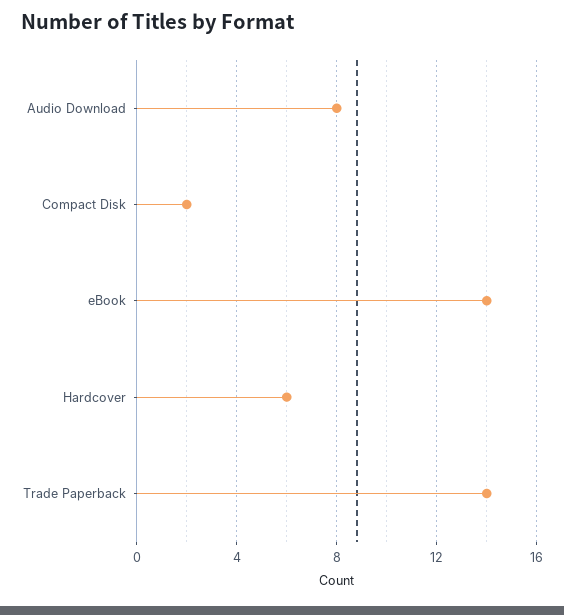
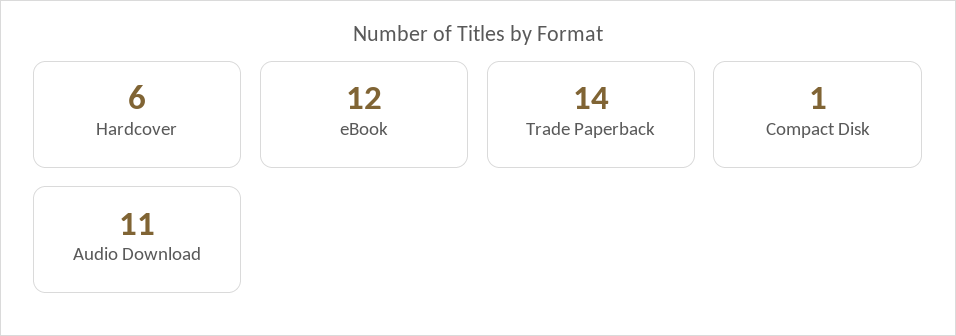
Audio Download: 8 -> 11
Compact Disk: 2 -> 1
eBook: 14 -> 12

